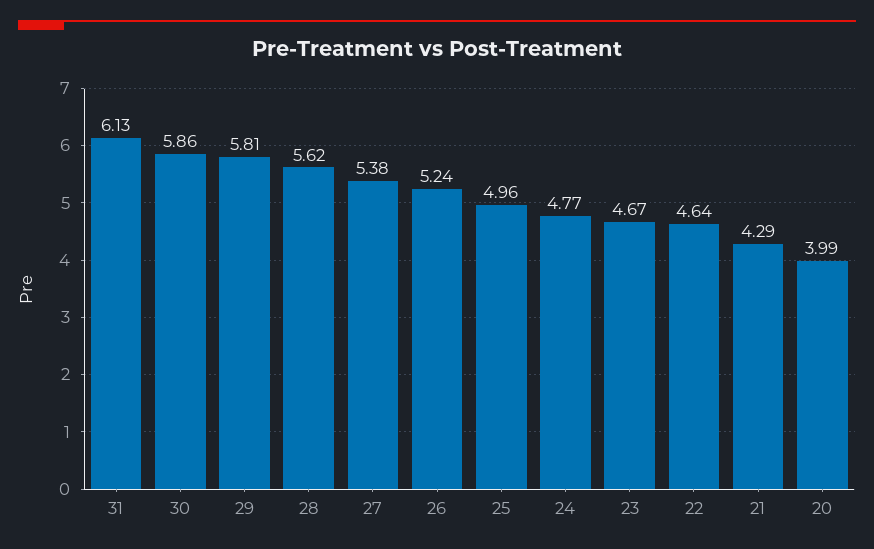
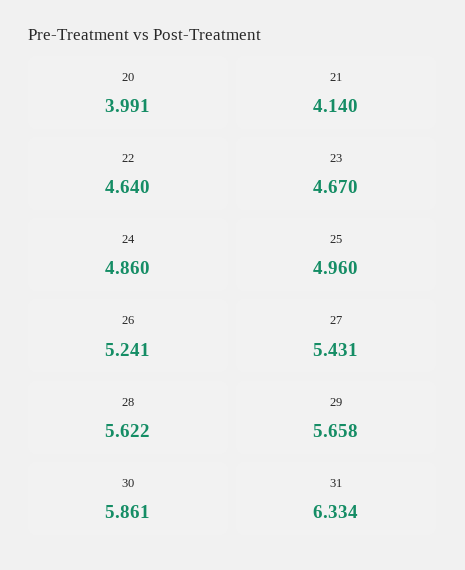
31: 6.13 -> 6.334
29: 5.81 -> 5.658
27: 5.38 -> 5.431
24: 4.77 -> 4.86
21: 4.29 -> 4.14

